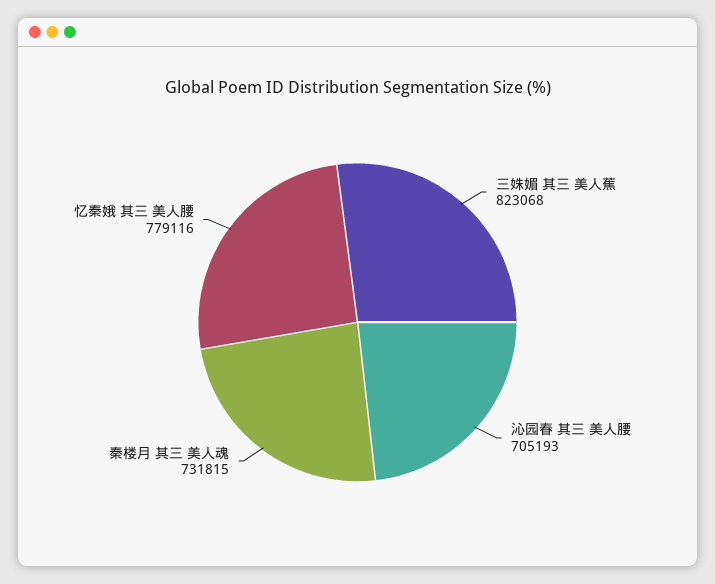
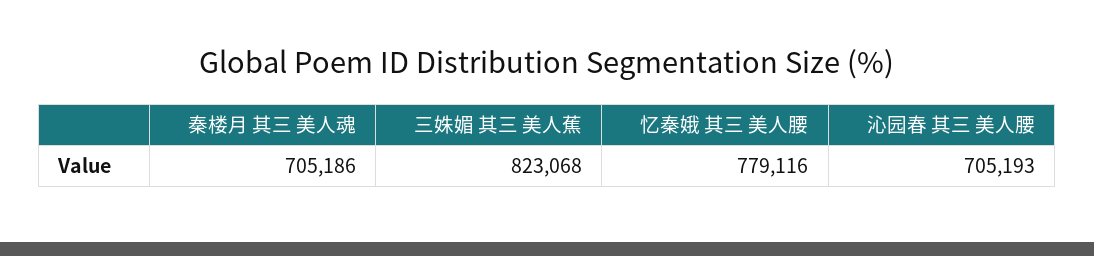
秦楼月 其三 美人魂: 731815 -> 705186

